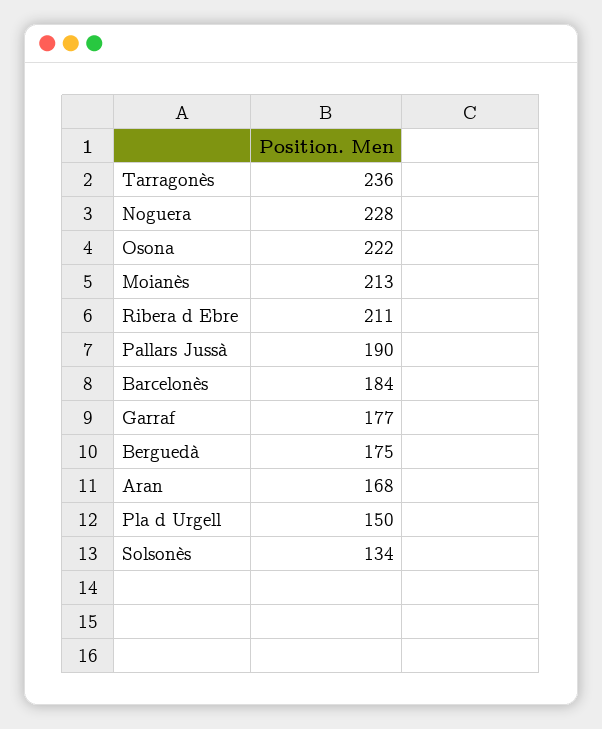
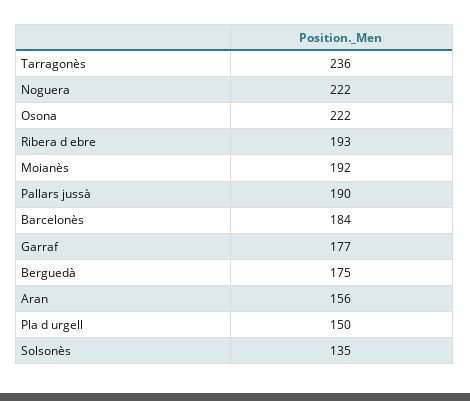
Noguera: 228 -> 222
Moianès: 213 -> 192
Ribera d Ebre: 211 -> 193
Aran: 168 -> 156
Solsonès: 134 -> 135

